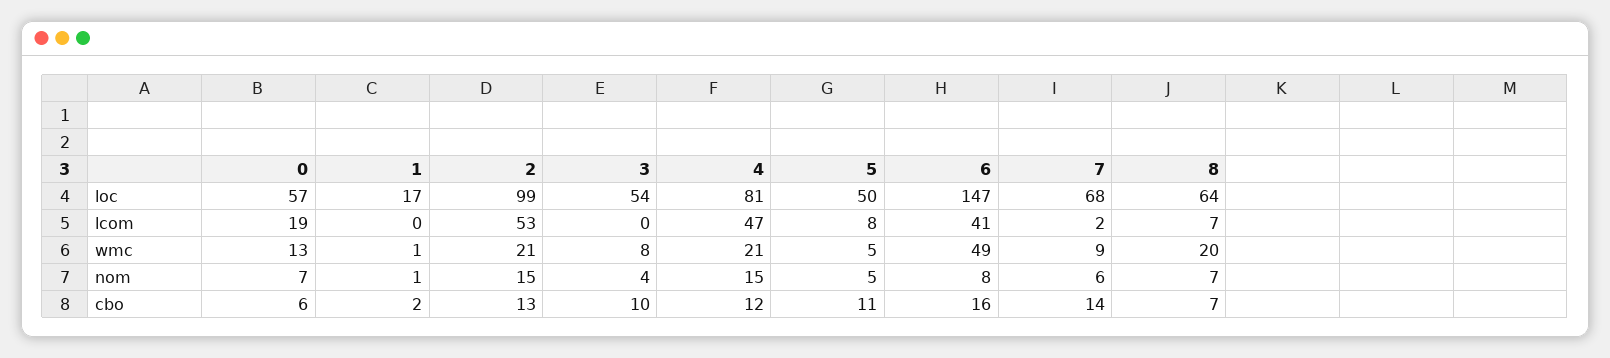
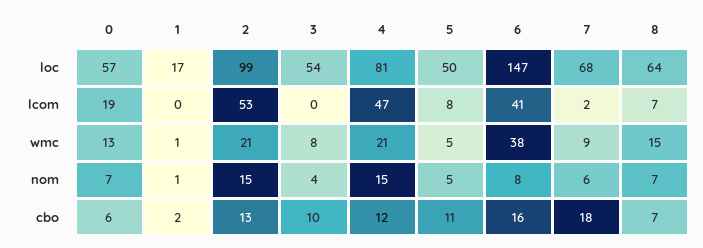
6, wmc: 49 -> 38
8, wmc: 20 -> 15
7, cbo: 14 -> 18

